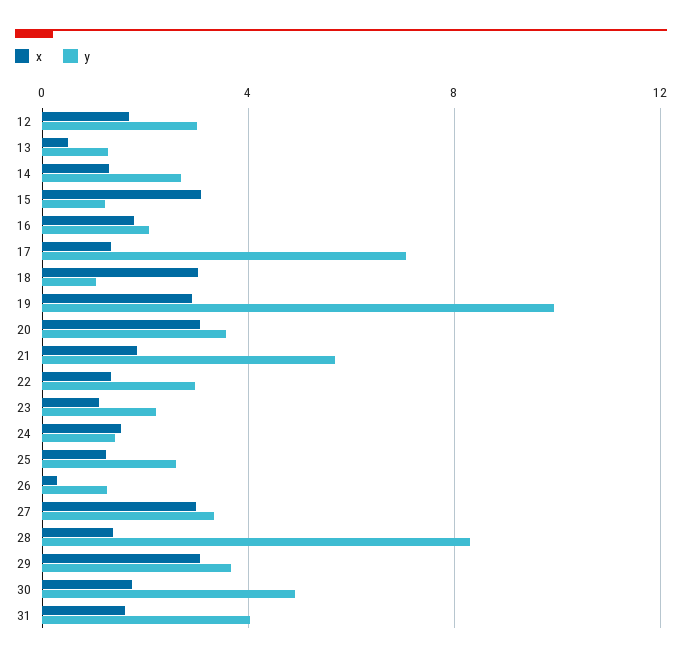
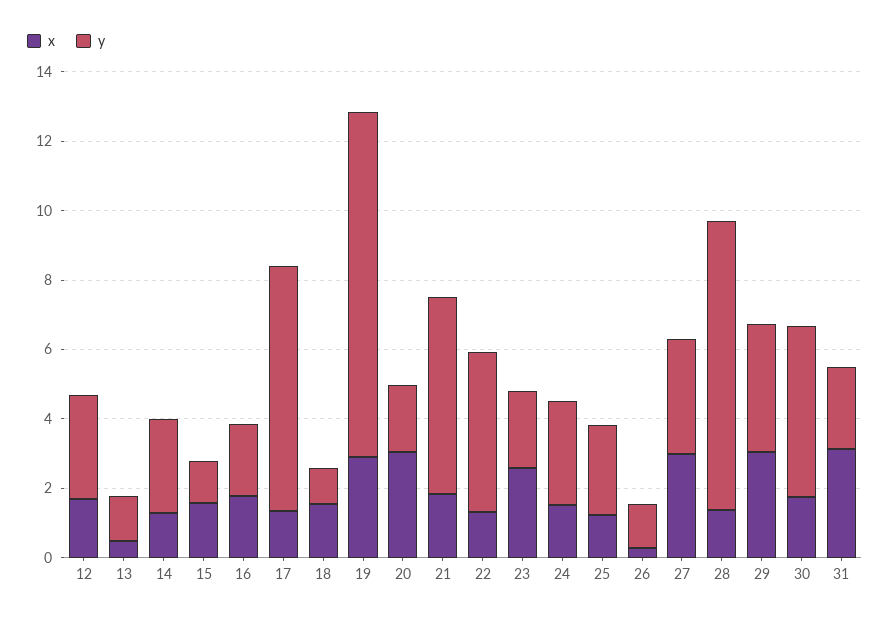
x, 15: 3 -> 1.5
x, 18: 3 -> 1.5
y, 20: 3.5 -> 2
y, 22: 3 -> 4.5
x, 23: 1 -> 2.5
y, 24: 1.5 -> 3
x, 31: 1.5 -> 3
y, 31: 4 -> 2.5

